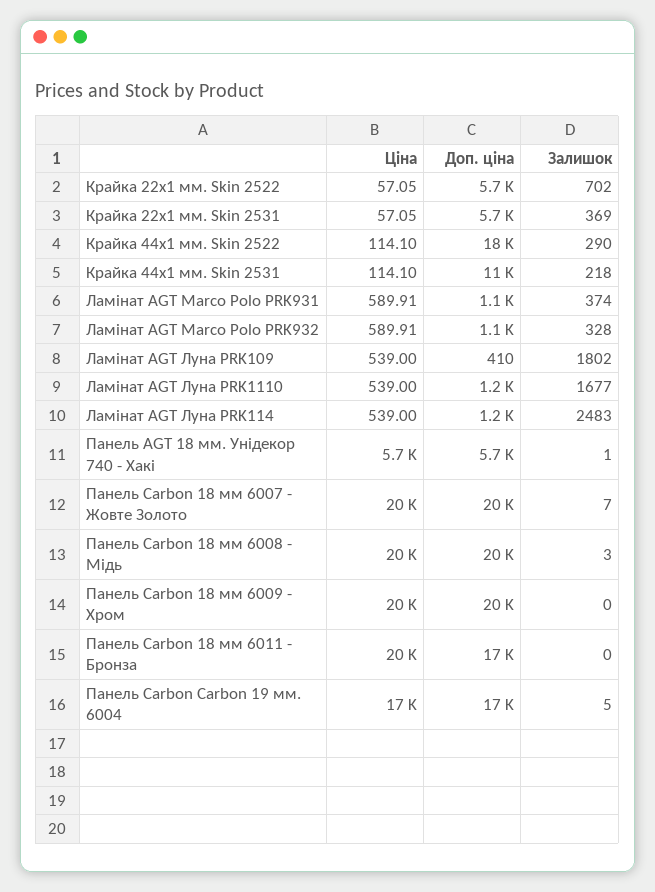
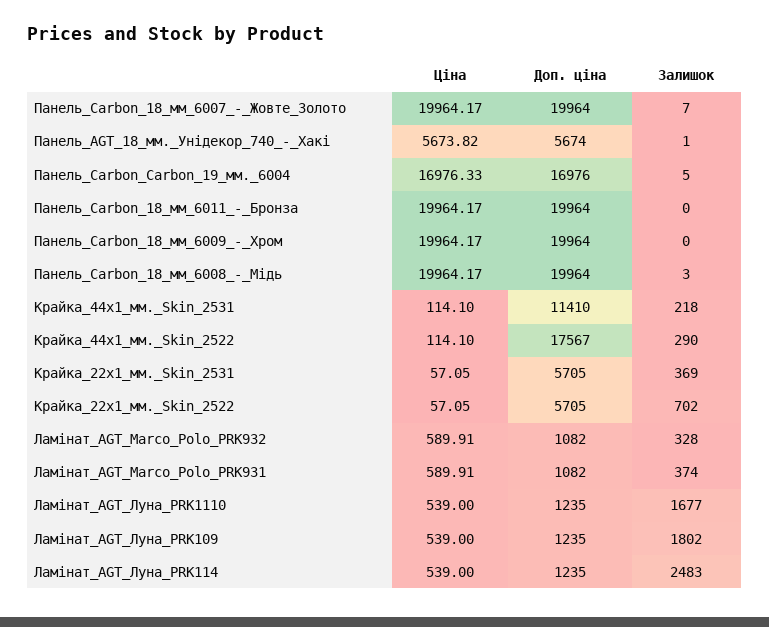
Доп. ціна, Ламінат AGT Луна PRK109: 410 -> 1235
Доп. ціна, Панель Carbon 18 мм 6011 - Бронза: 17000 -> 19964

